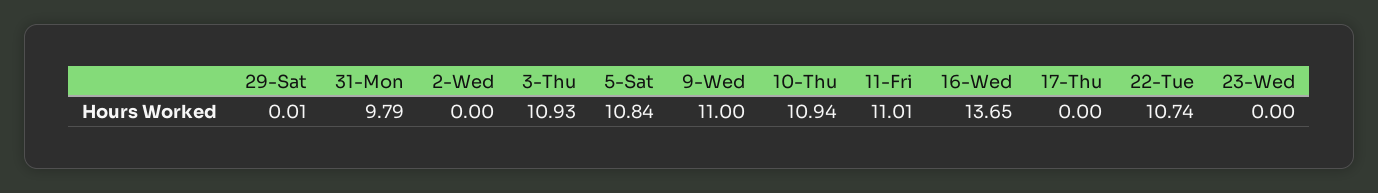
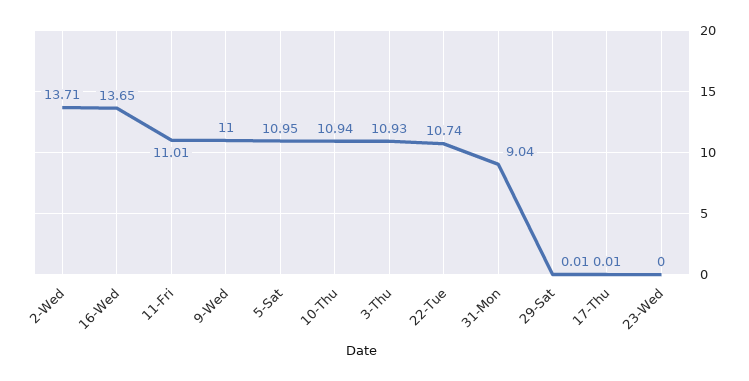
31-Mon: 9.79 -> 9.04
2-Wed: 0 -> 13.71
5-Sat: 10.84 -> 10.95
17-Thu: 0 -> 0.01

